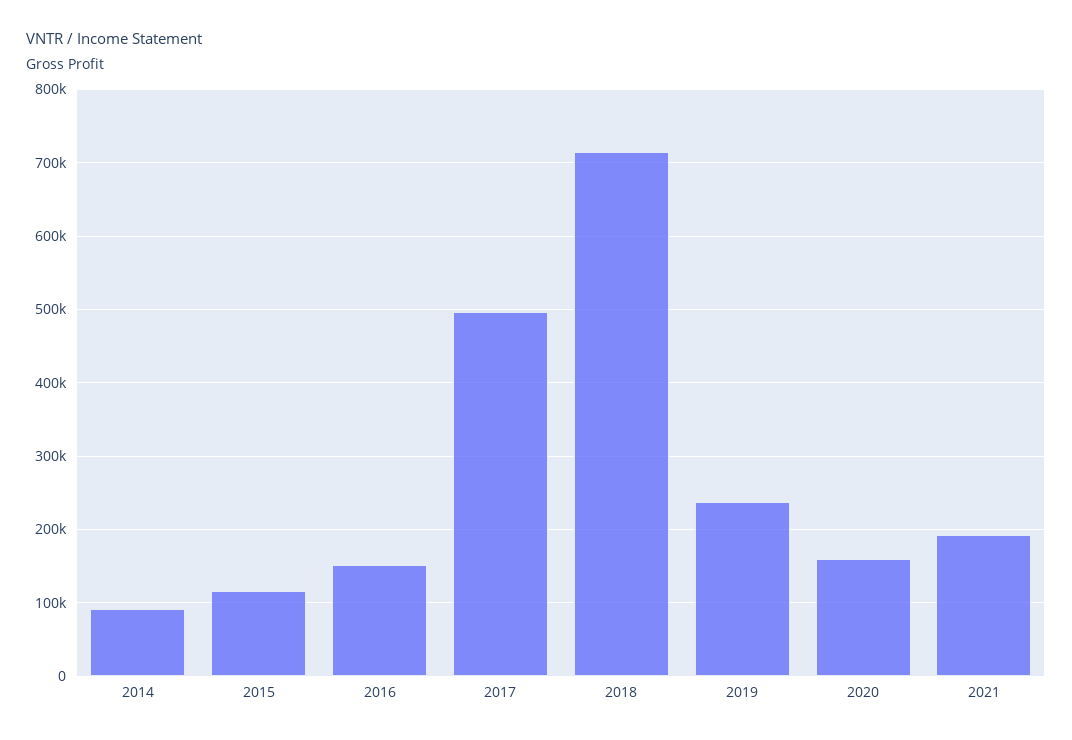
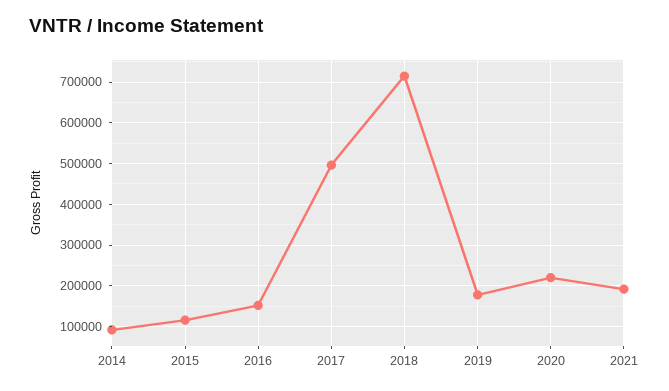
2019: 240000 -> 180000
2020: 160000 -> 220000

